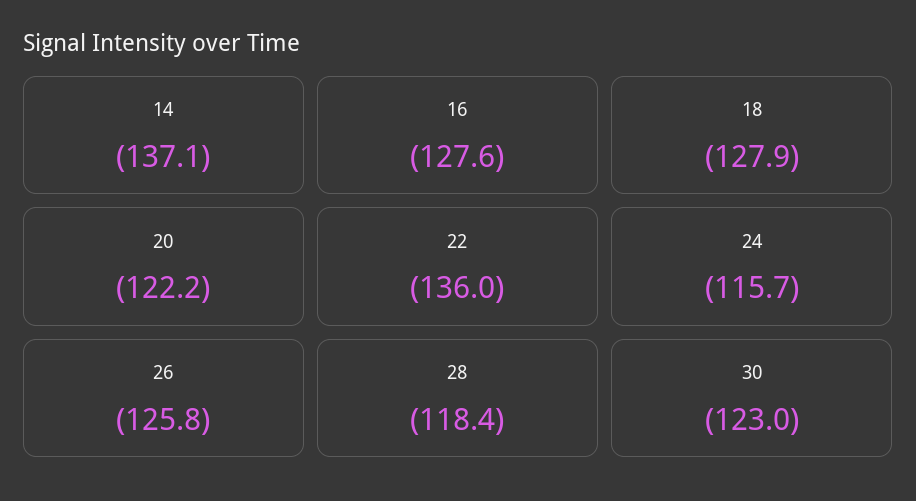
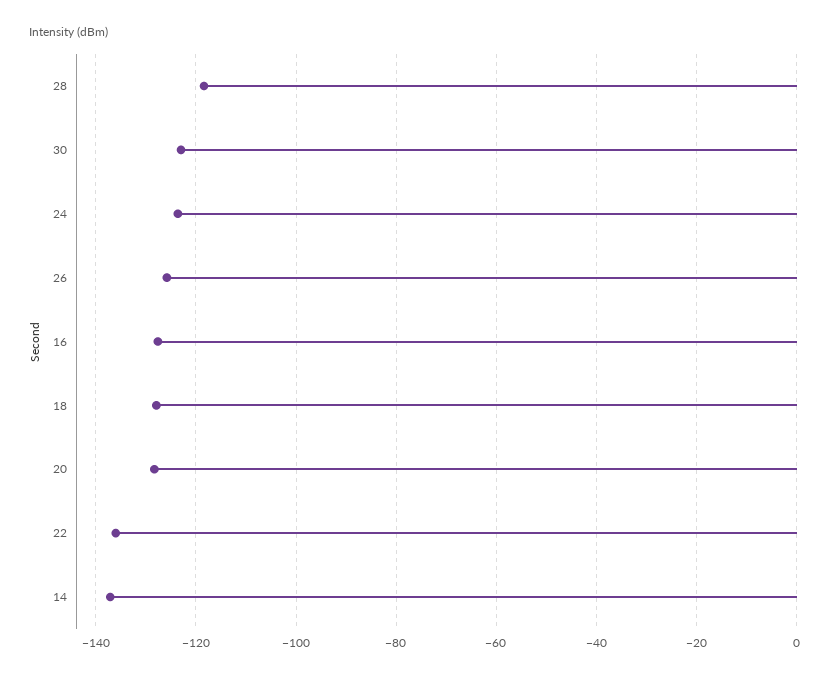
20: -122.2 -> -128
24: -115.7 -> -124

